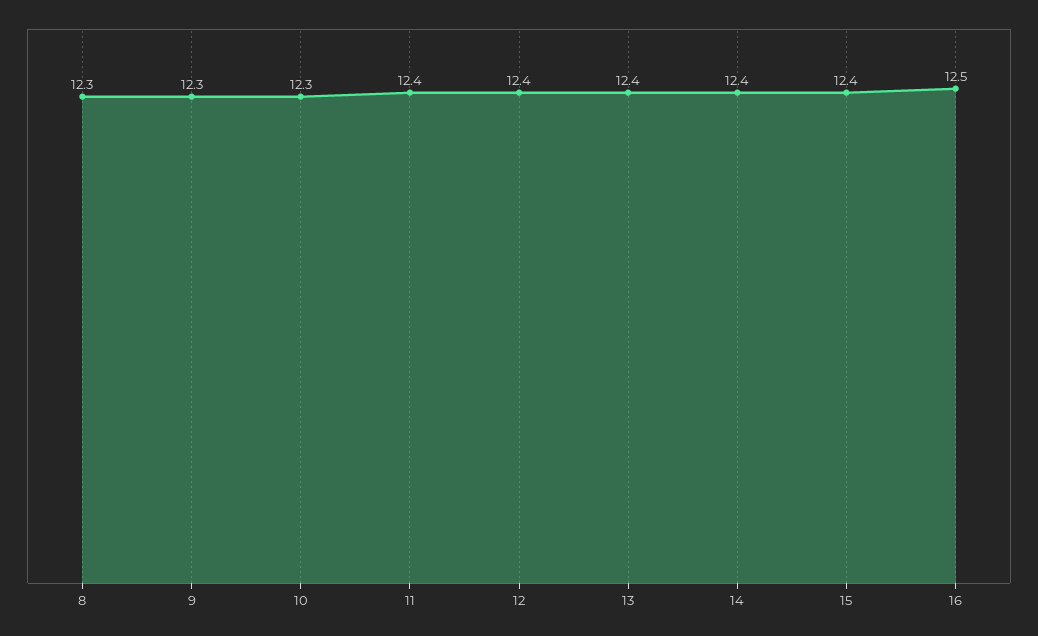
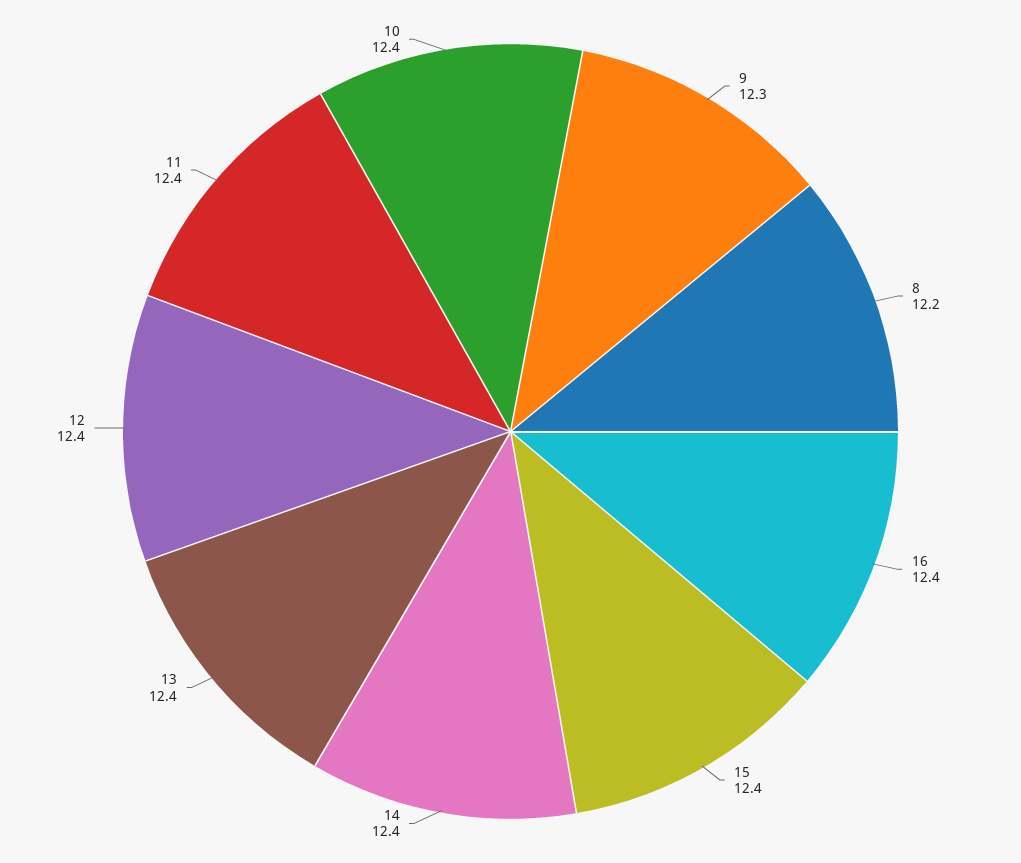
8: 12.3 -> 12.2
10: 12.3 -> 12.4
16: 12.5 -> 12.4

